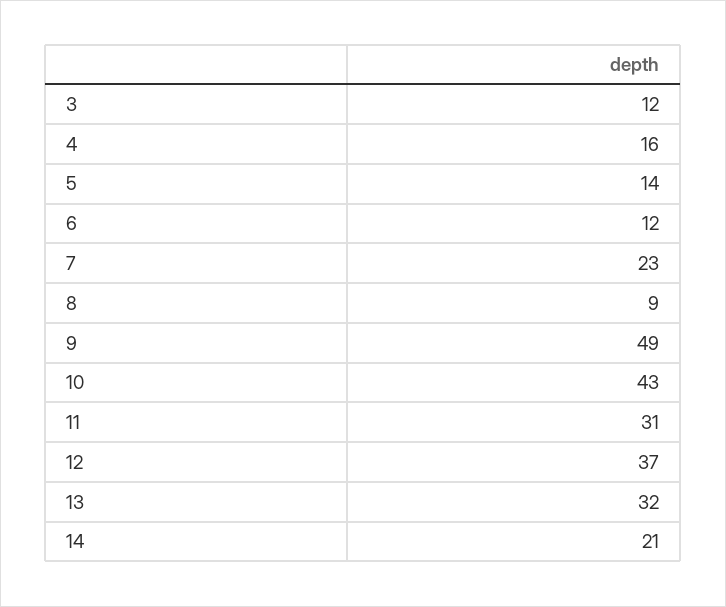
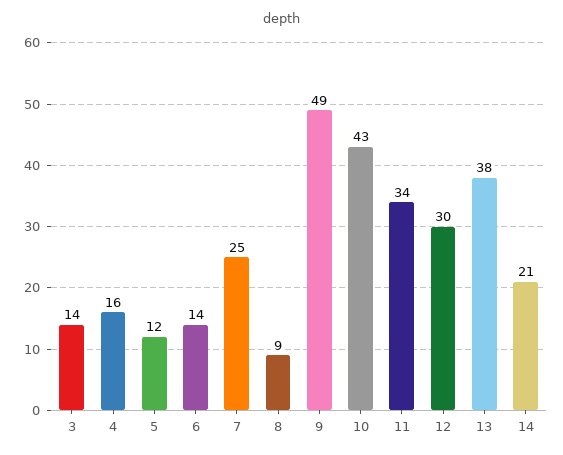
3: 12 -> 14
5: 14 -> 12
6: 12 -> 14
7: 23 -> 25
11: 31 -> 34
12: 37 -> 30
13: 32 -> 38

